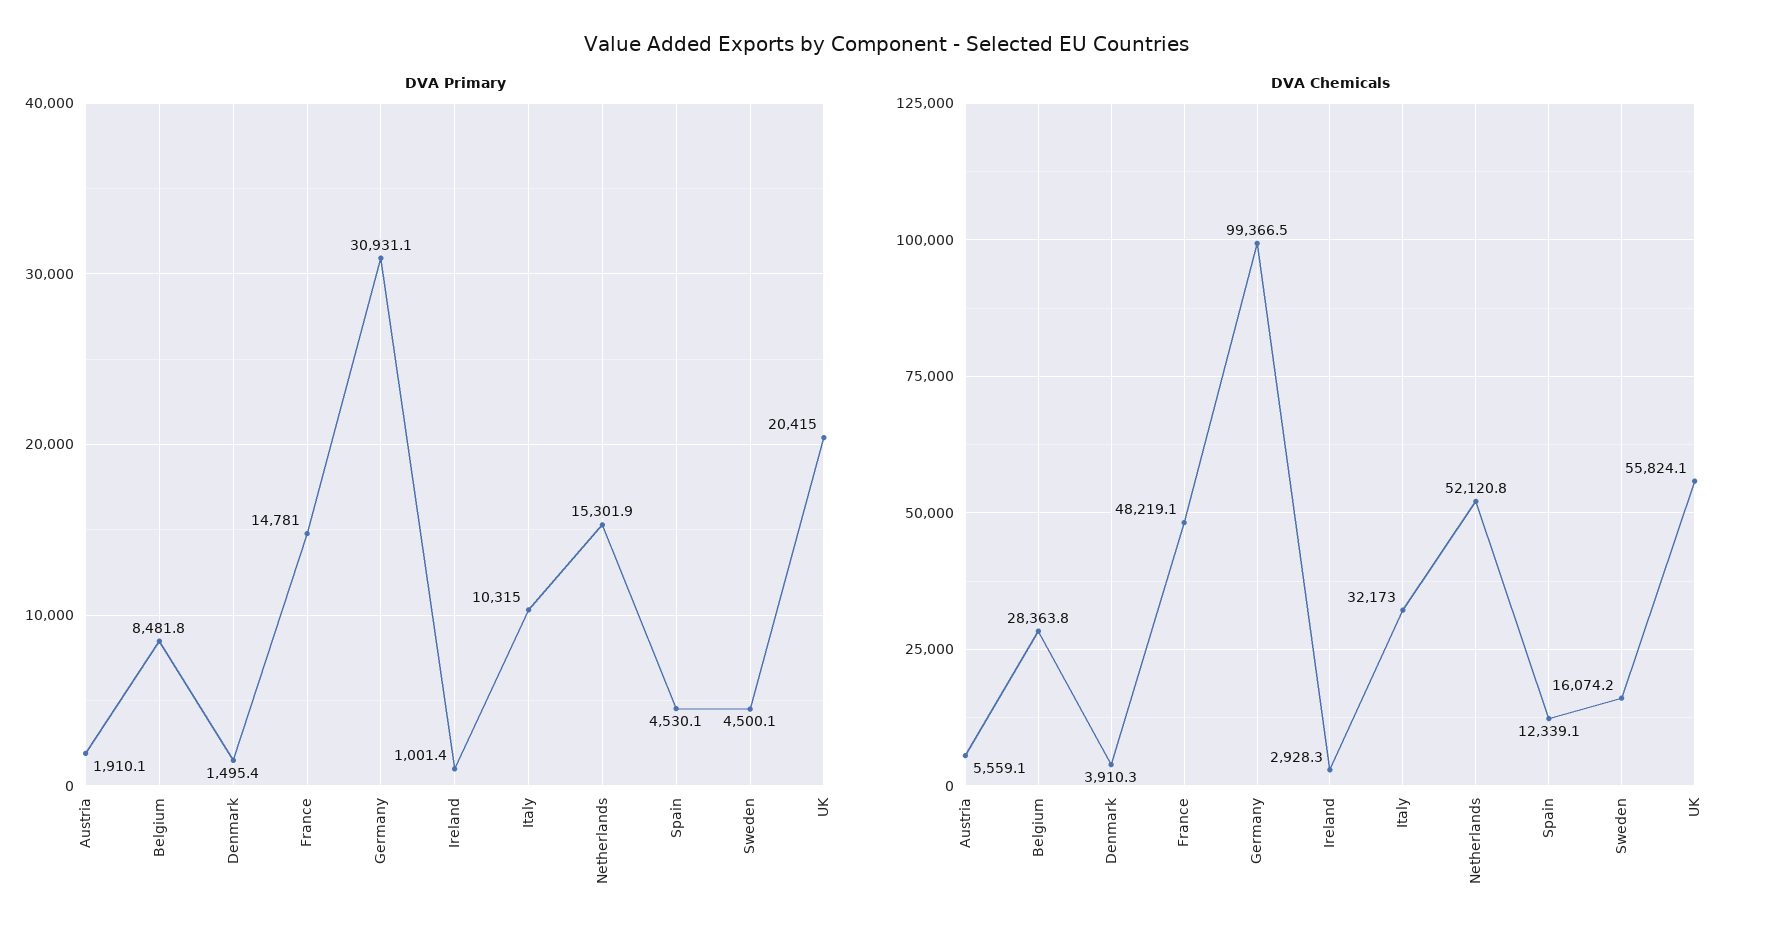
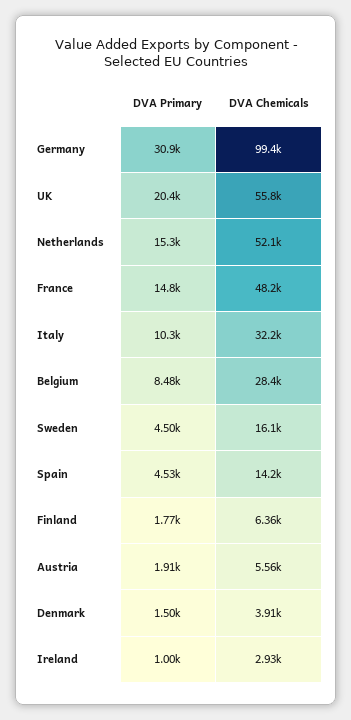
DVA Chemicals, Spain: 12339.1 -> 14200
DVA Primary, Finland: none -> 1770
DVA Chemicals, Finland: none -> 6360

